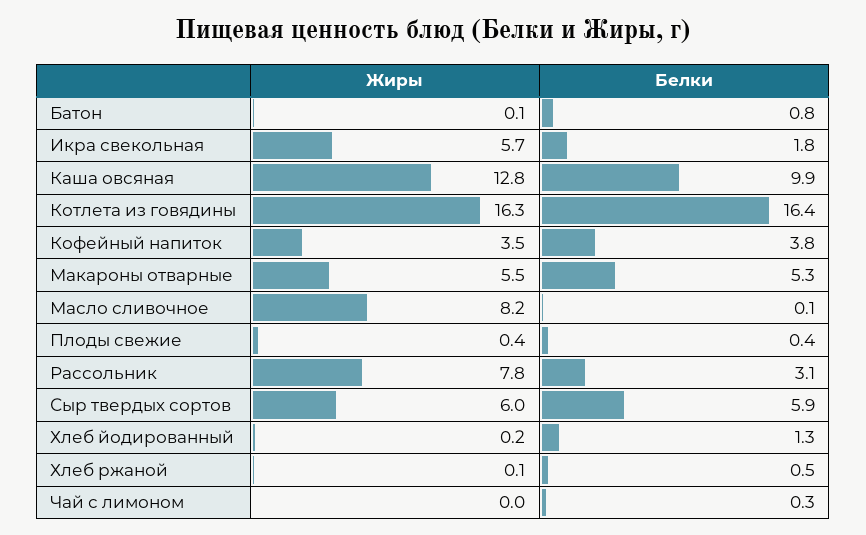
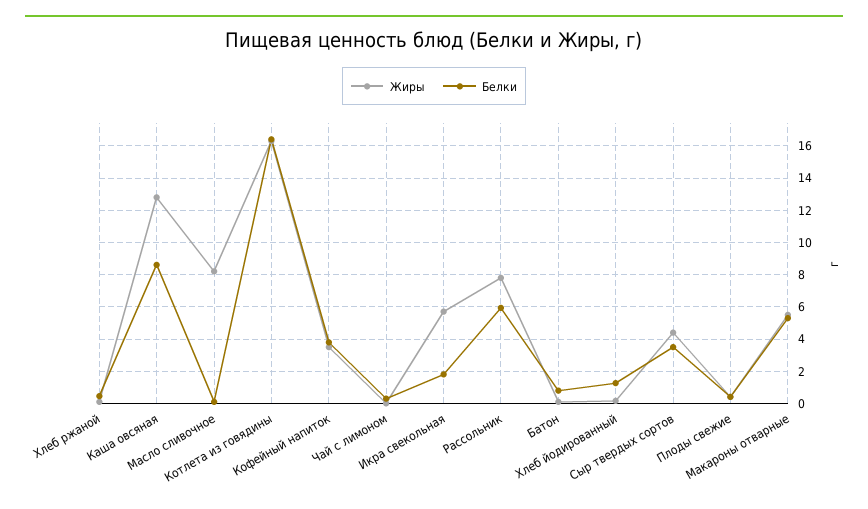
Белки, Каша овсяная: 9.9 -> 8.5
Белки, Рассольник: 3.1 -> 6
Жиры, Сыр твердых сортов: 6 -> 4.5
Белки, Сыр твердых сортов: 5.9 -> 3.5

